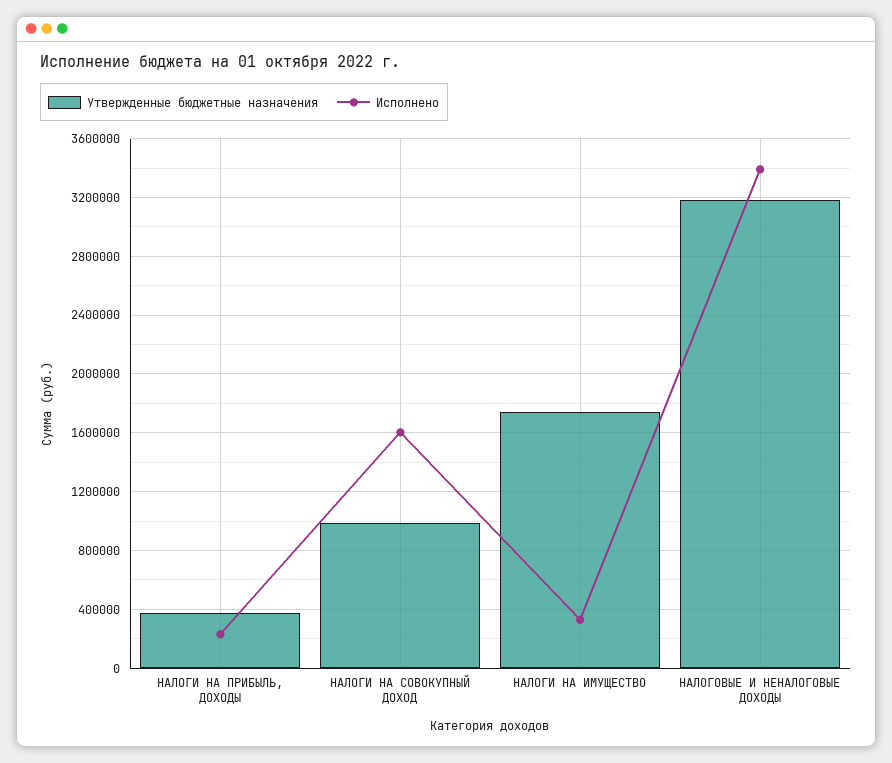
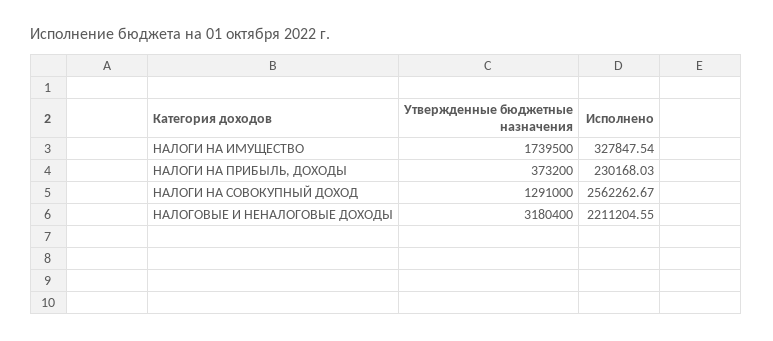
Утвержденные бюджетные назначения, НАЛОГИ НА СОВОКУПНЫЙ ДОХОД: 1000000 -> 1291000
Исполнено, НАЛОГИ НА СОВОКУПНЫЙ ДОХОД: 1600000 -> 2562262.67
Исполнено, НАЛОГОВЫЕ И НЕНАЛОГОВЫЕ ДОХОДЫ: 3400000 -> 2211204.55

